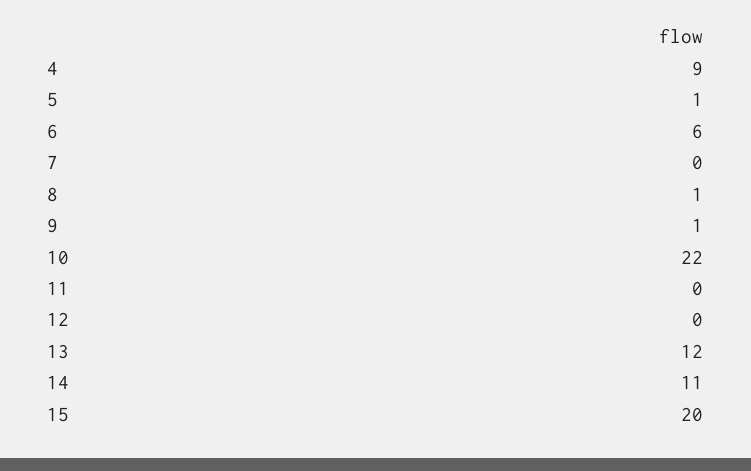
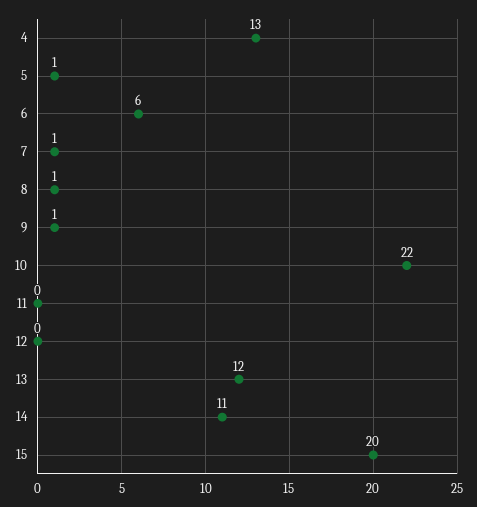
4: 9 -> 13
7: 0 -> 1

